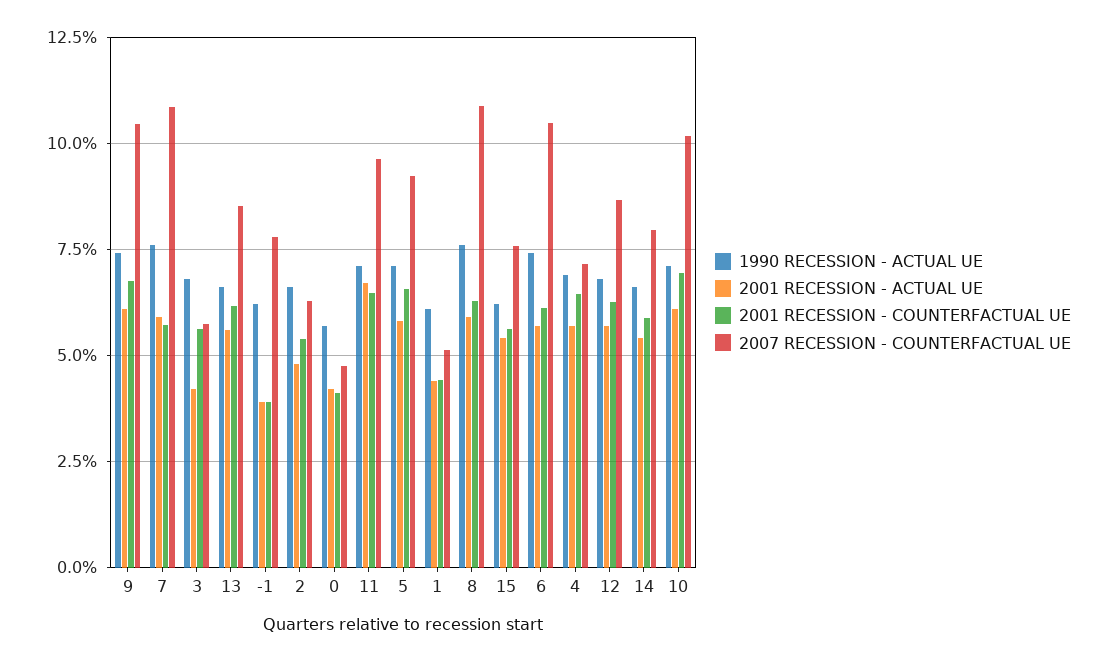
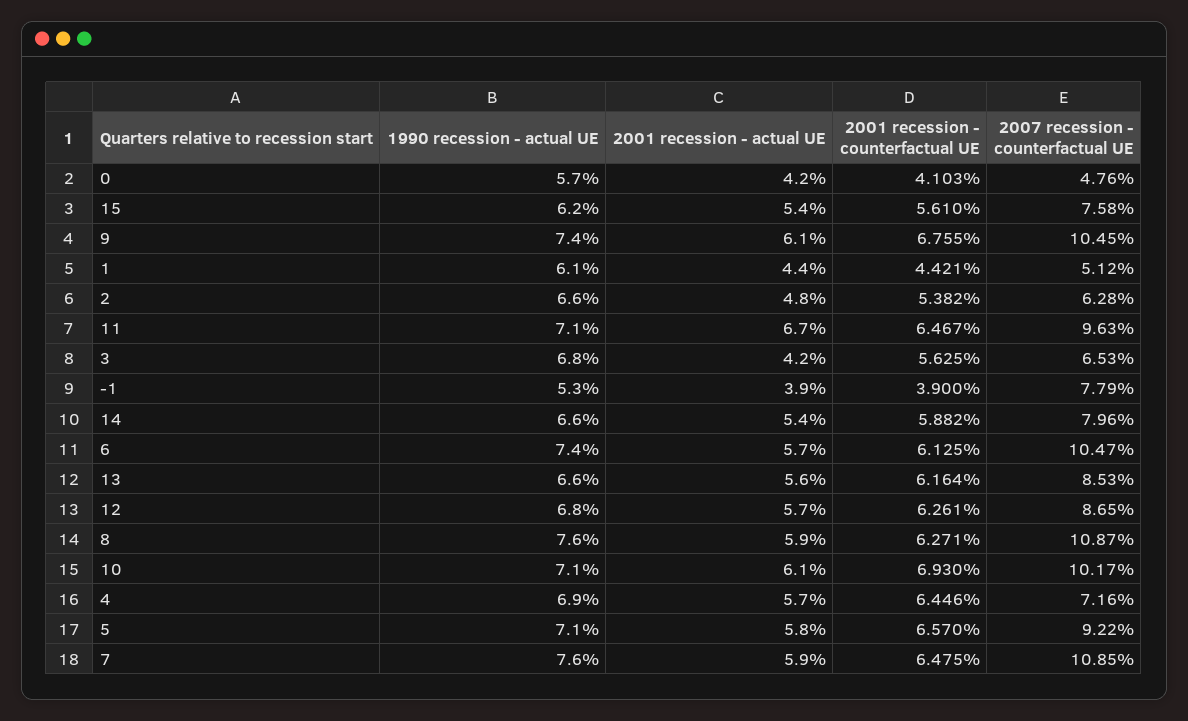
2001 RECESSION - COUNTERFACTUAL UE, 7: 5.75 -> 6.475
2007 RECESSION - COUNTERFACTUAL UE, 3: 5.75 -> 6.53
1990 RECESSION - ACTUAL UE, -1: 6.25 -> 5.3

